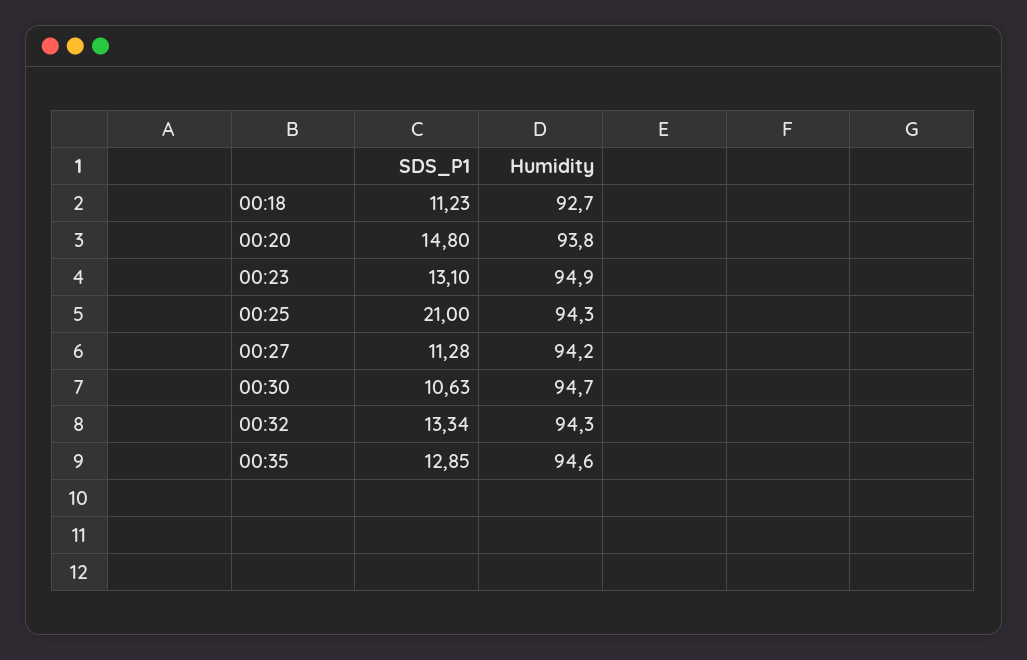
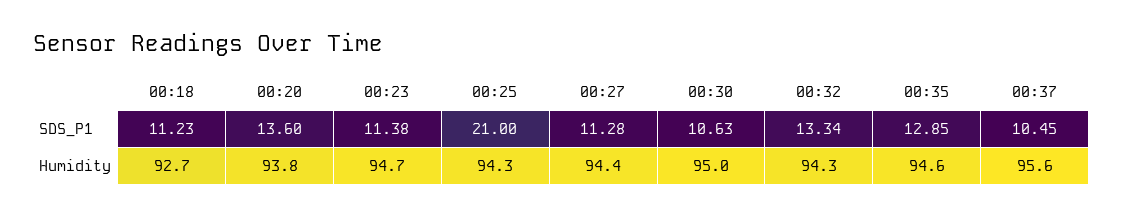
SDS_P1, 00:20: 14.8 -> 13.6
SDS_P1, 00:23: 13.1 -> 11.38
Humidity, 00:23: 94.9 -> 94.7
Humidity, 00:27: 94.2 -> 94.4
Humidity, 00:30: 94.7 -> 95
SDS_P1, 00:37: none -> 10.45
Humidity, 00:37: none -> 95.6

